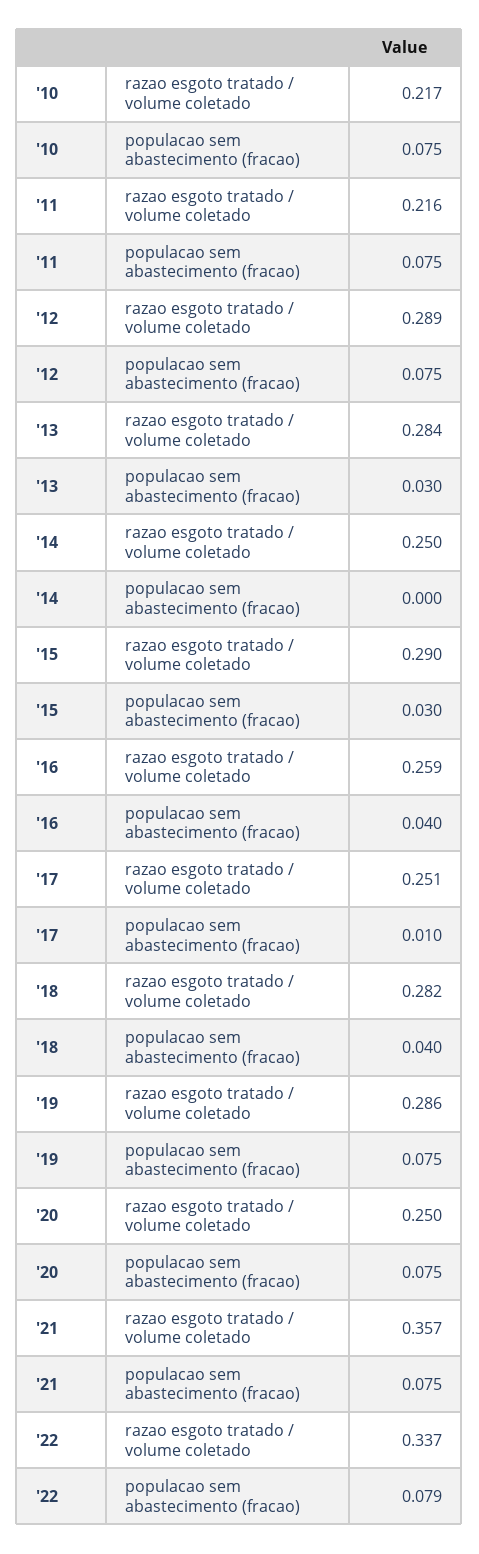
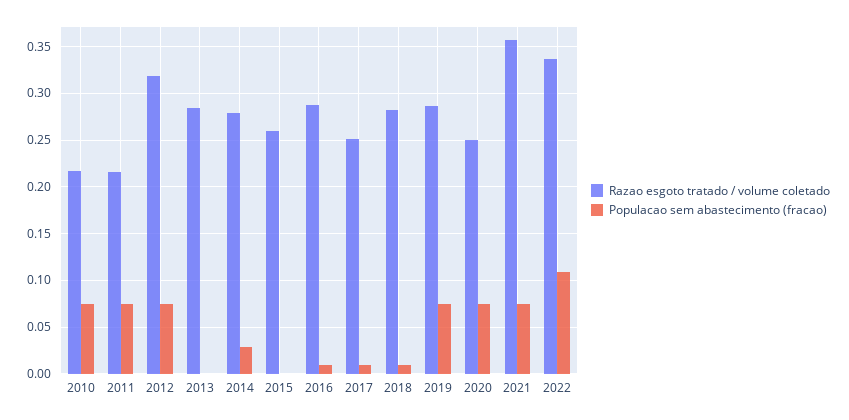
razao esgoto tratado / volume coletado, '12: 0.289 -> 0.32
populacao sem abastecimento (fracao), '13: 0.03 -> 0
razao esgoto tratado / volume coletado, '14: 0.25 -> 0.28
populacao sem abastecimento (fracao), '14: 0 -> 0.03
razao esgoto tratado / volume coletado, '15: 0.29 -> 0.26
populacao sem abastecimento (fracao), '15: 0.03 -> 0
razao esgoto tratado / volume coletado, '16: 0.259 -> 0.29
populacao sem abastecimento (fracao), '16: 0.04 -> 0.01
populacao sem abastecimento (fracao), '18: 0.04 -> 0.01
populacao sem abastecimento (fracao), '22: 0.079 -> 0.11

